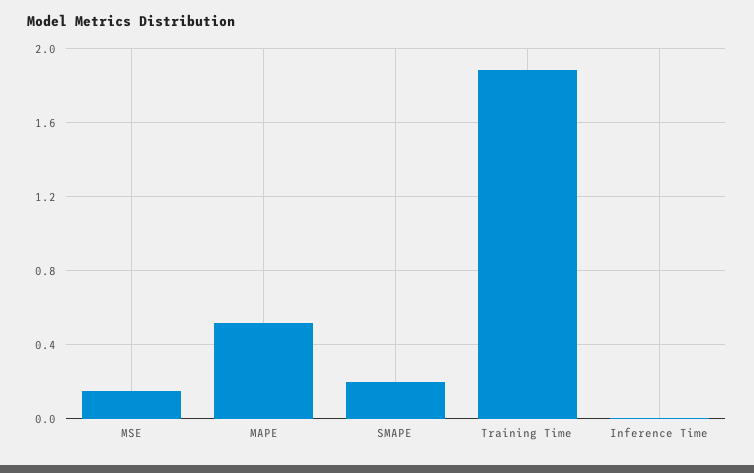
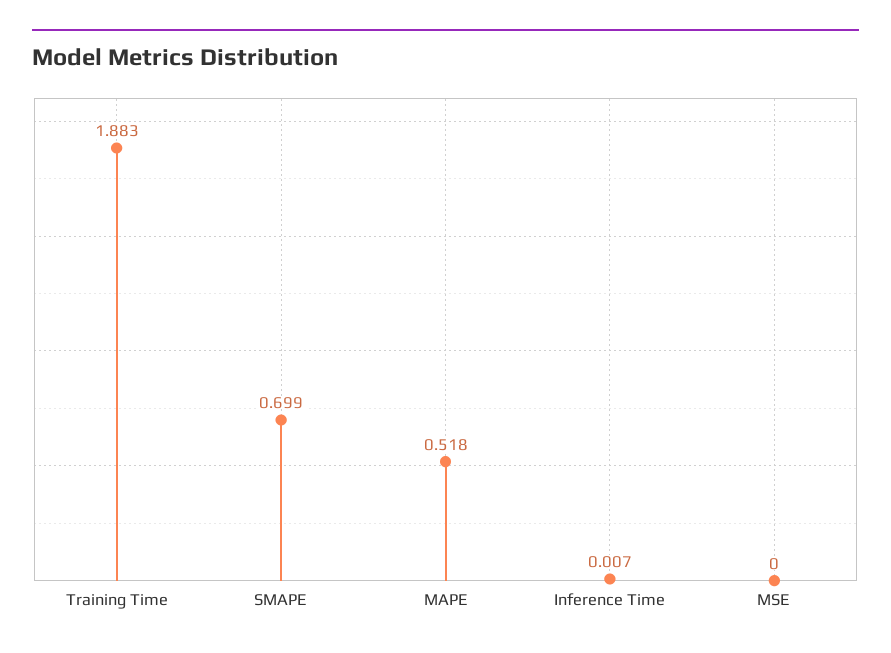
MSE: 0.15 -> 0
SMAPE: 0.2 -> 0.699

